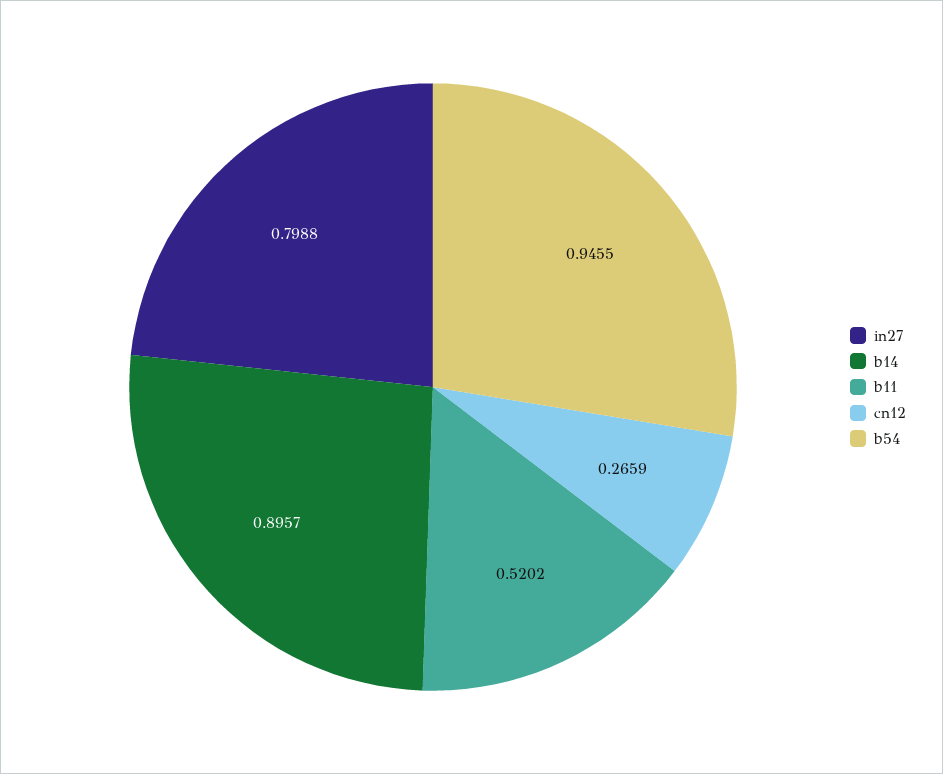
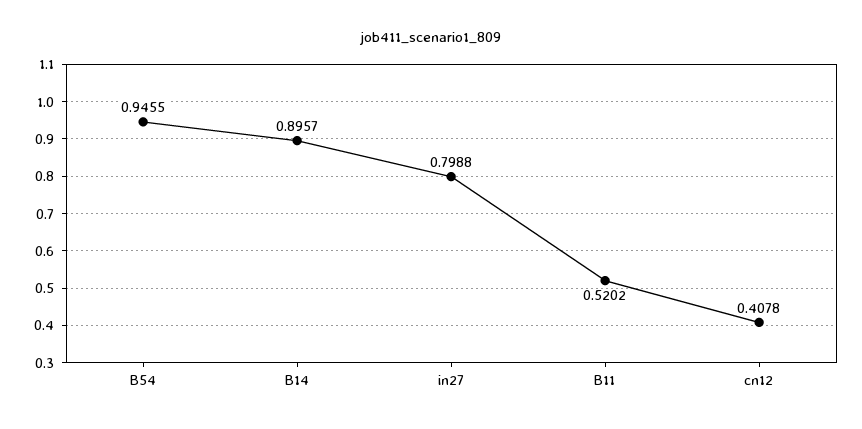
cn12: 0.2659 -> 0.4078

